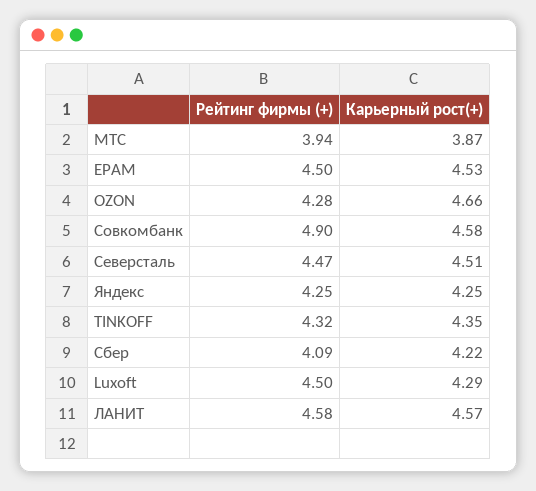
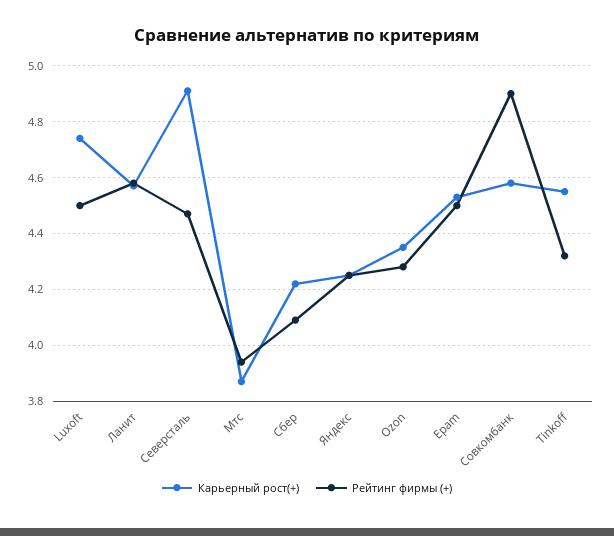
Карьерный рост(+), OZON: 4.66 -> 4.35
Карьерный рост(+), Северсталь: 4.51 -> 4.9
Карьерный рост(+), TINKOFF: 4.35 -> 4.55
Карьерный рост(+), Luxoft: 4.29 -> 4.75

